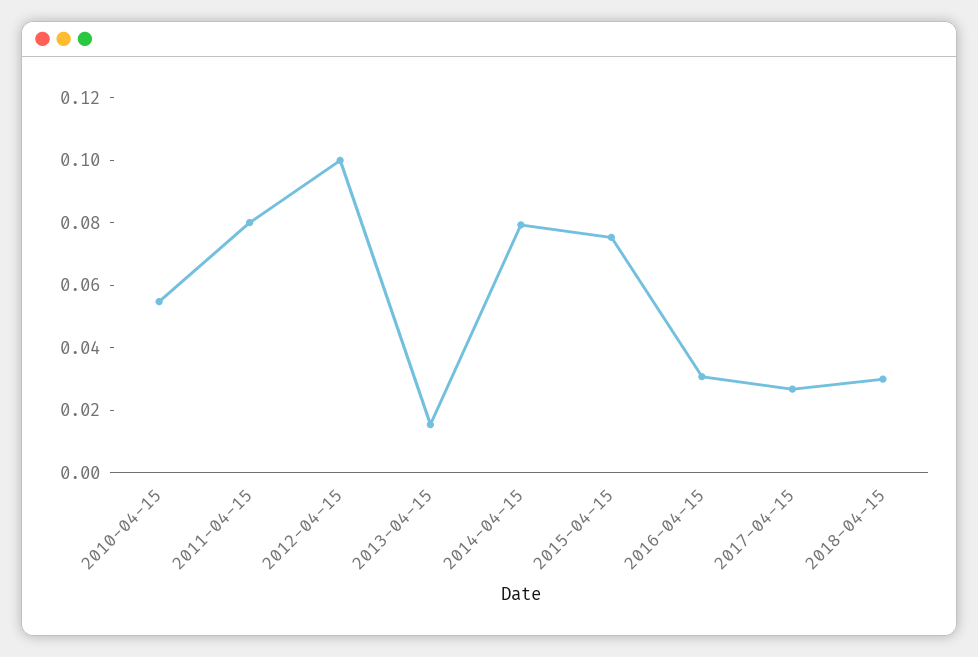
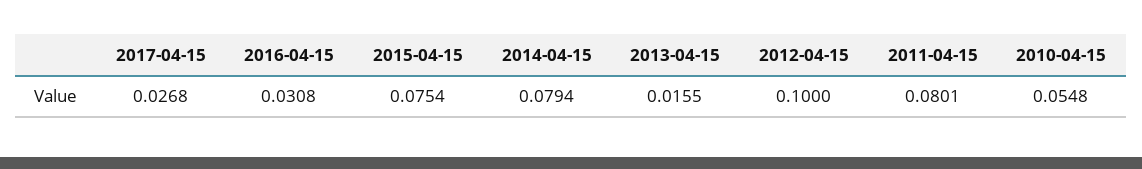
2018-04-15: 0.03 -> none

